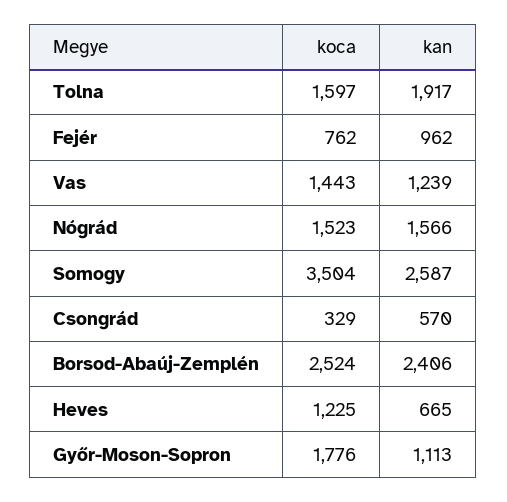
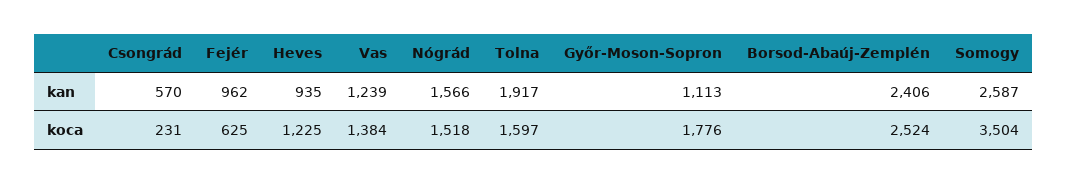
koca, Fejér: 762 -> 625
koca, Vas: 1443 -> 1384
koca, Nógrád: 1523 -> 1518
koca, Csongrád: 329 -> 231
kan, Heves: 665 -> 935

